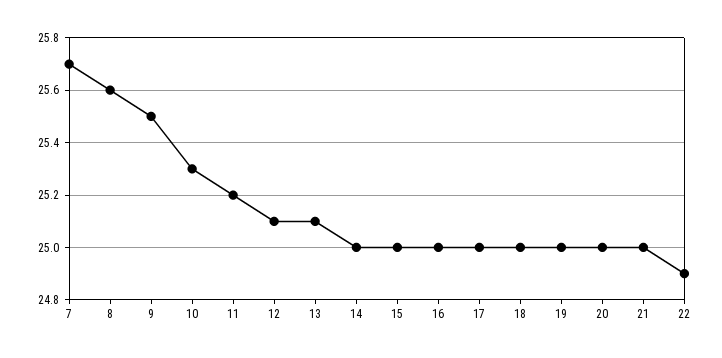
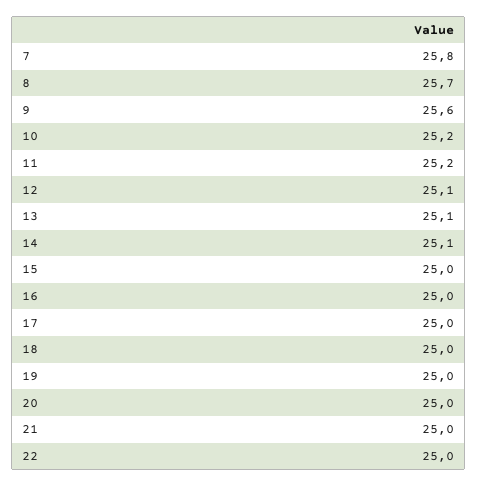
7: 25.7 -> 25.8
8: 25.6 -> 25.7
9: 25.5 -> 25.6
10: 25.3 -> 25.2
14: 25 -> 25.1
22: 24.9 -> 25

